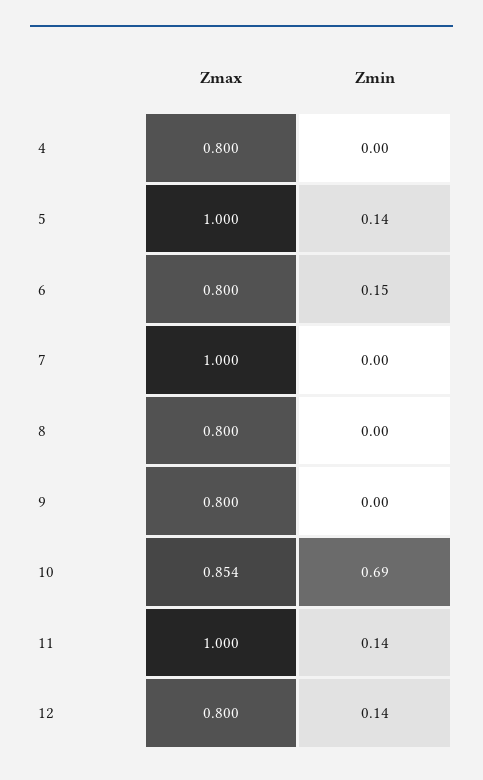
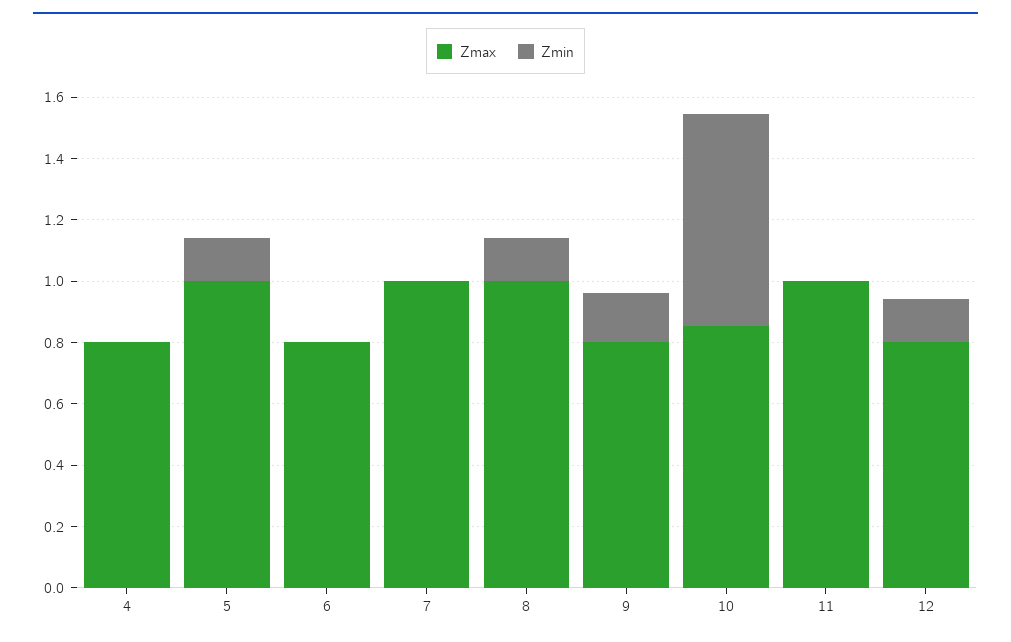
Zmin, 6: 0.15 -> 0
Zmax, 8: 0.8 -> 1
Zmin, 8: 0 -> 0.15
Zmin, 9: 0 -> 0.15
Zmin, 11: 0.14 -> 0

